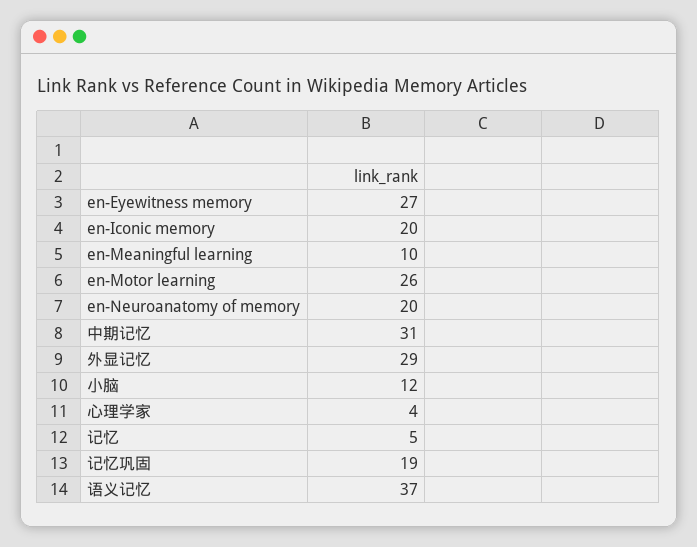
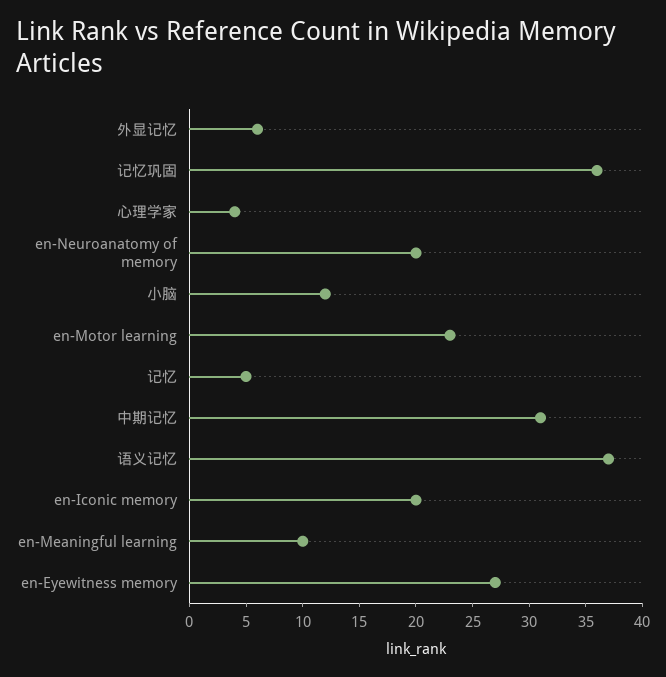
en-Motor learning: 26 -> 23
外显记忆: 29 -> 6
记忆巩固: 19 -> 36

